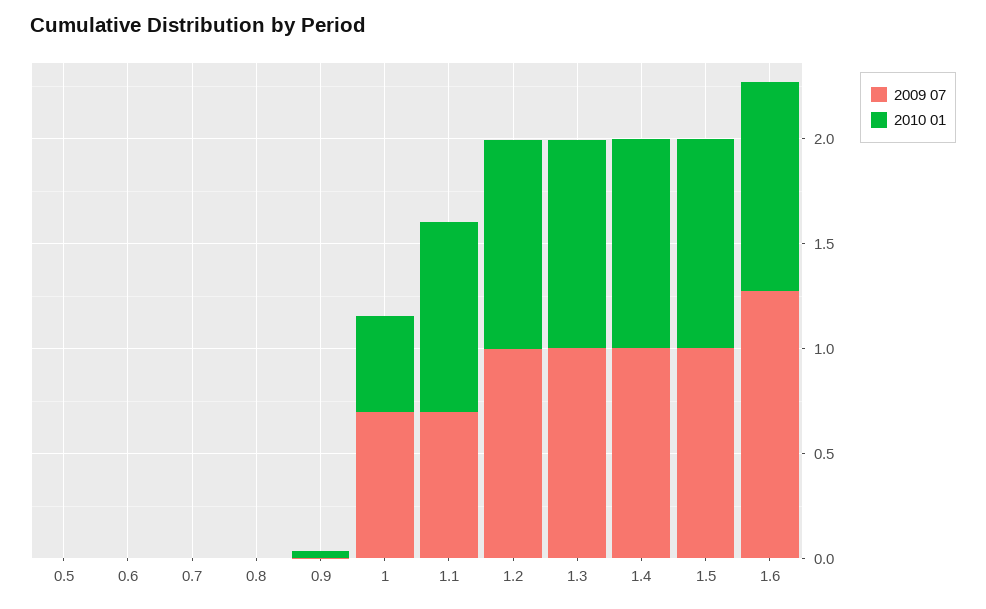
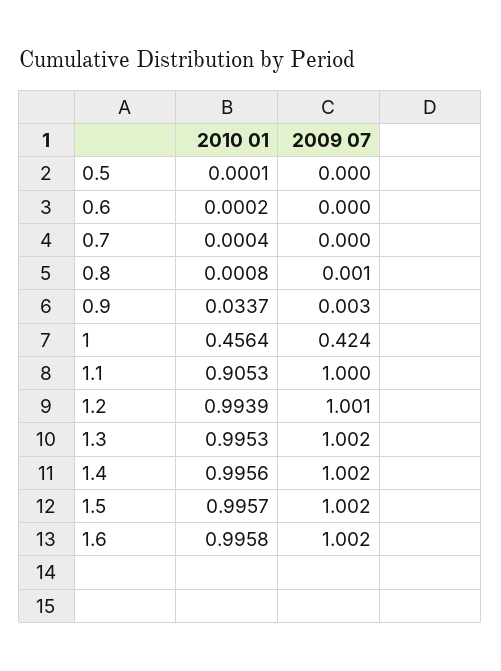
2009 07, 1: 0.7 -> 0.424
2009 07, 1.1: 0.7 -> 1
2009 07, 1.6: 1.3 -> 1.002

